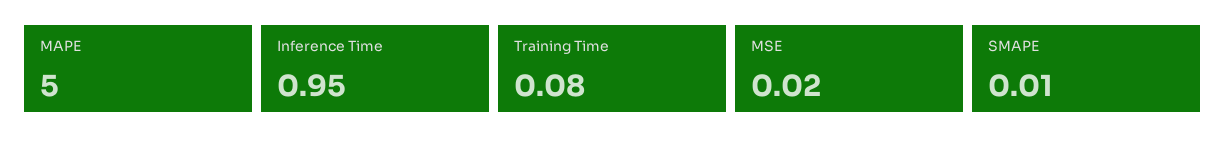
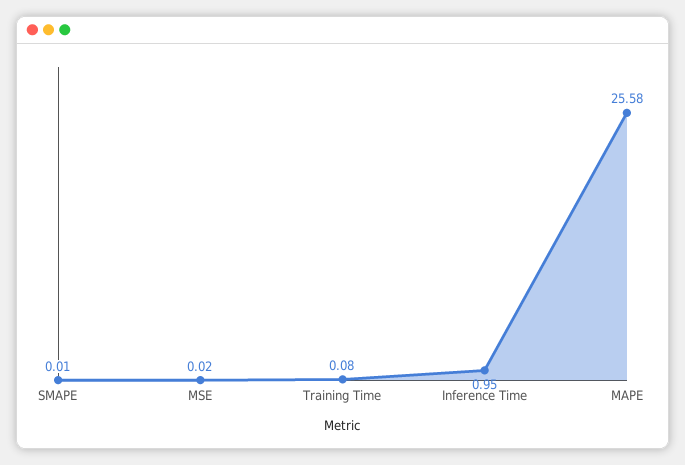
MAPE: 5 -> 25.58

